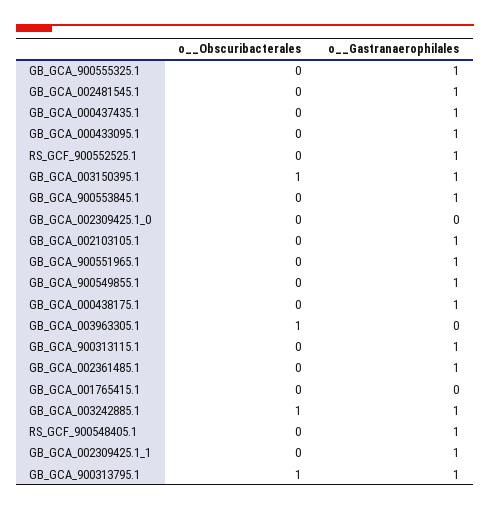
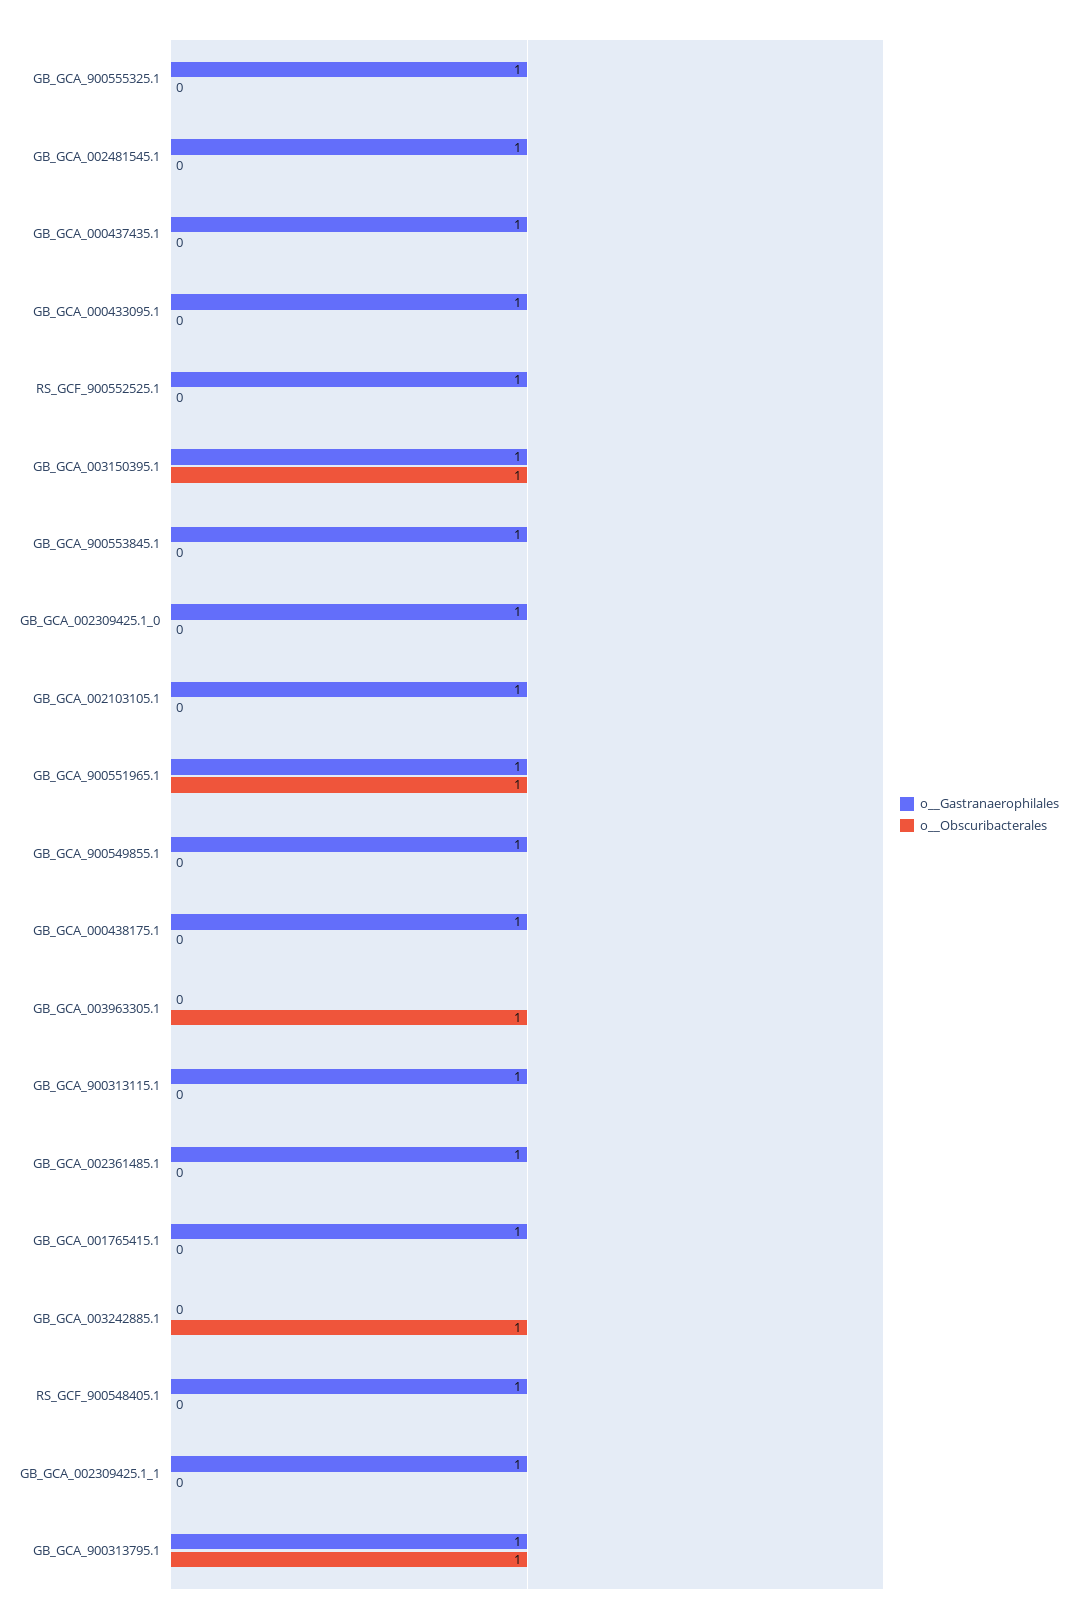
o__Gastranaerophilales, GB_GCA_002309425.1_0: 0 -> 1
o__Obscuribacterales, GB_GCA_900551965.1: 0 -> 1
o__Gastranaerophilales, GB_GCA_001765415.1: 0 -> 1
o__Gastranaerophilales, GB_GCA_003242885.1: 1 -> 0

